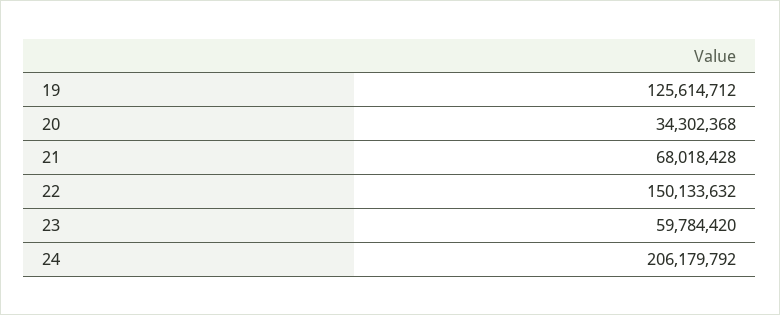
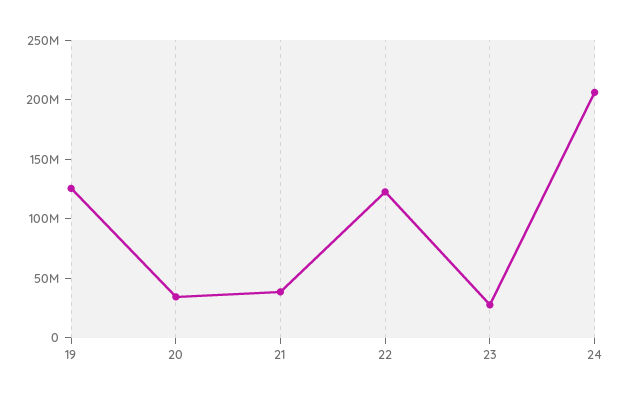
21: 68018428 -> 40000000
22: 150133632 -> 120000000
23: 59784420 -> 30000000

